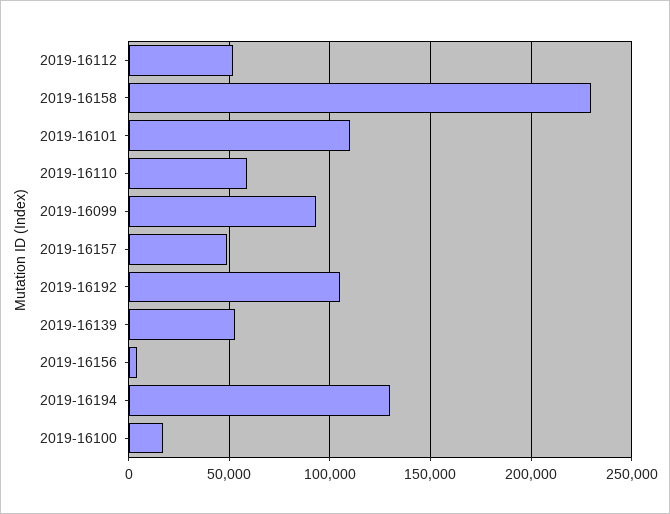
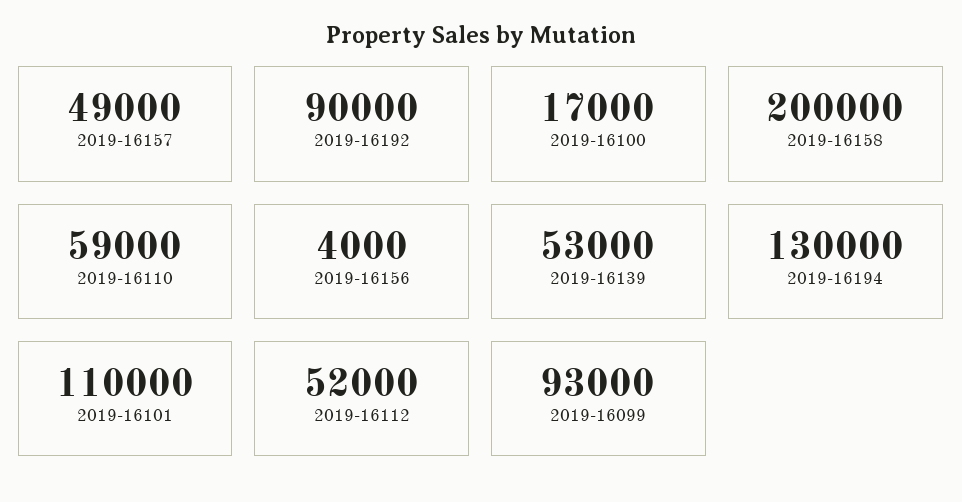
2019-16158: 230000 -> 200000
2019-16192: 105000 -> 90000

